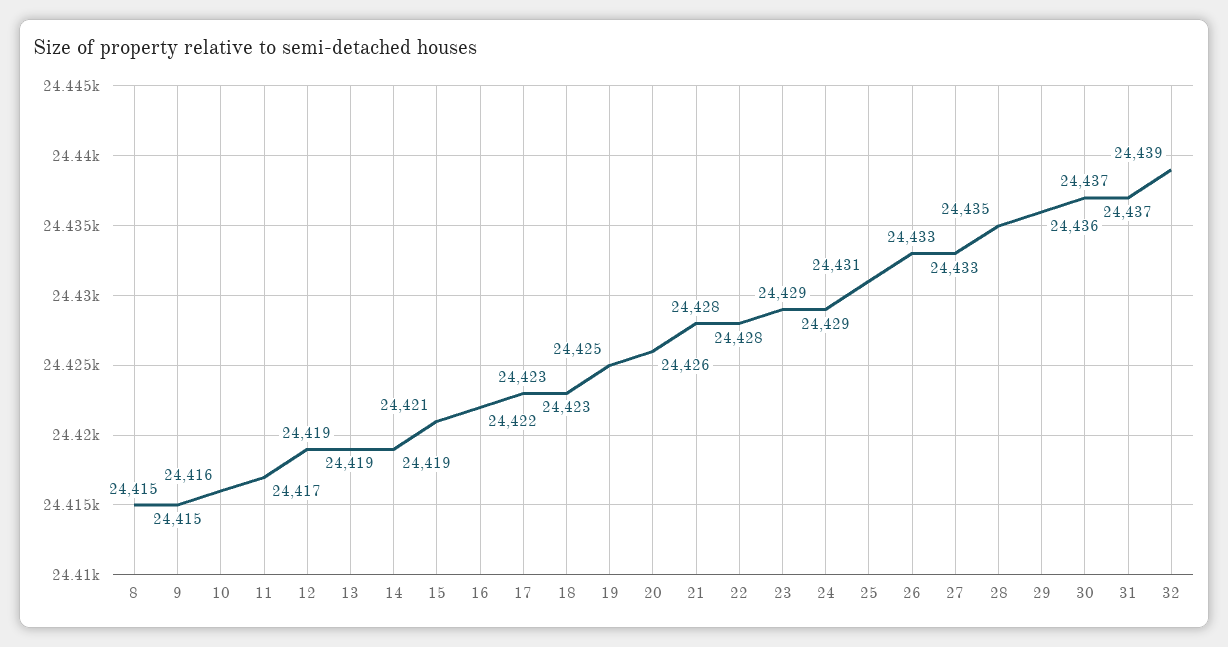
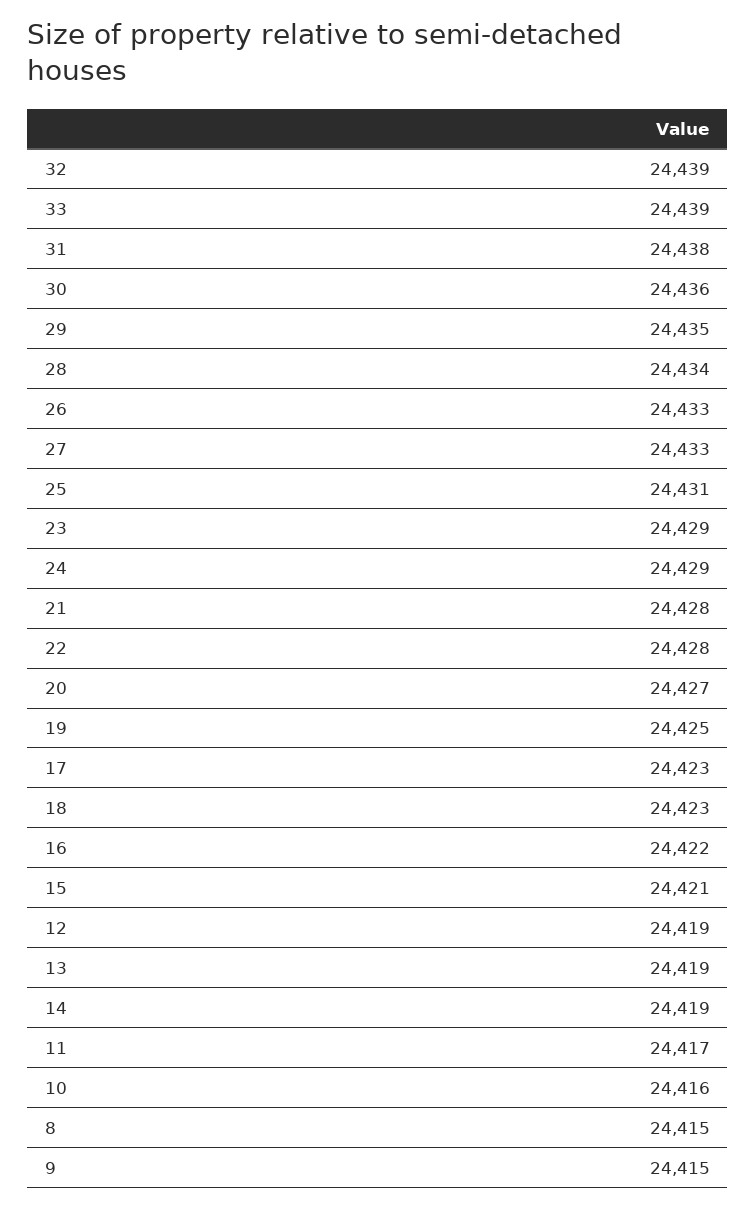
20: 24426 -> 24427
28: 24435 -> 24434
29: 24436 -> 24435
30: 24437 -> 24436
31: 24437 -> 24438
33: none -> 24439

